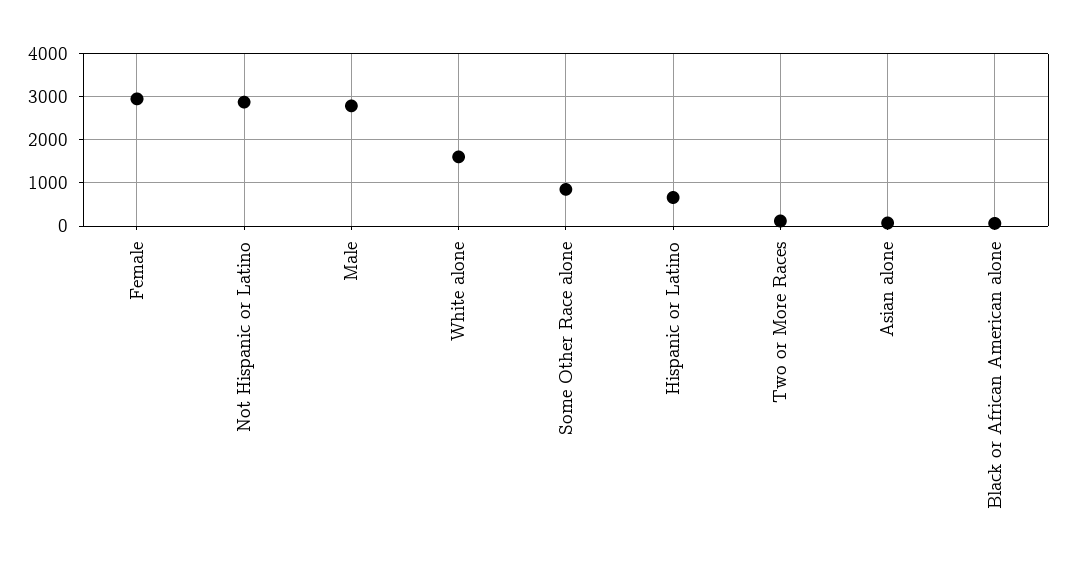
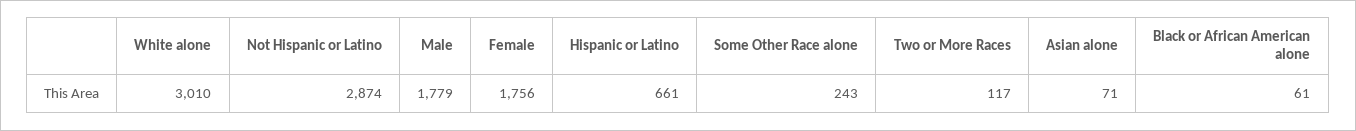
Female: 3000 -> 1756
Male: 2800 -> 1779
White alone: 1600 -> 3010
Some Other Race alone: 800 -> 243

